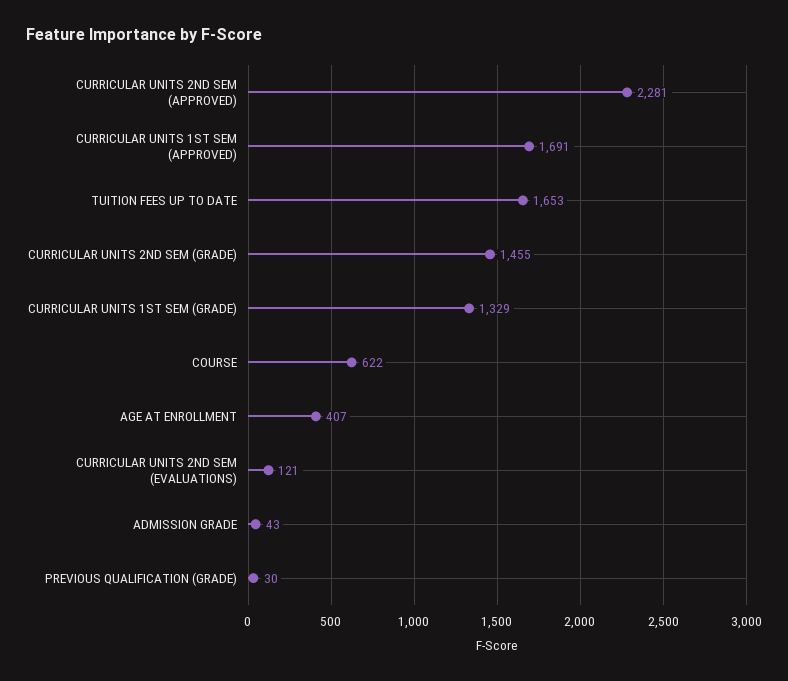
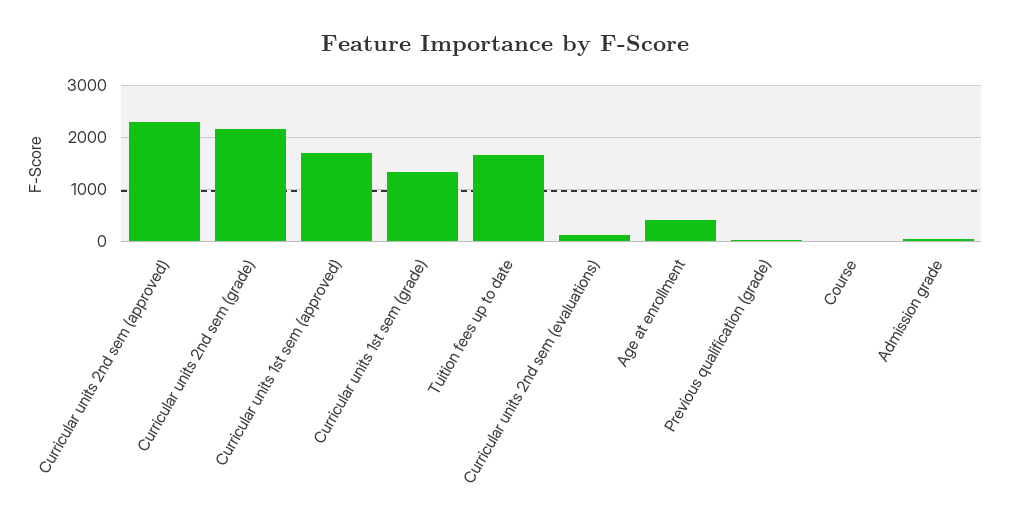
CURRICULAR UNITS 2ND SEM (GRADE): 1455 -> 2200
COURSE: 622 -> 0

